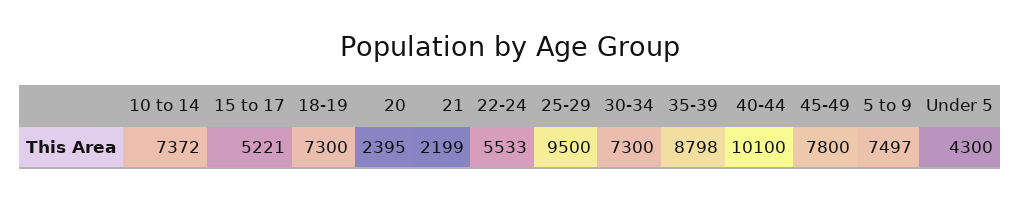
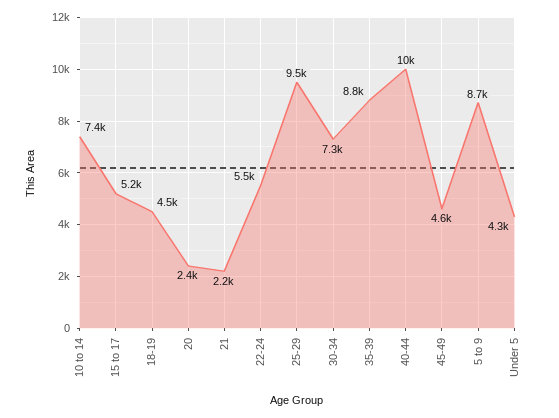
18-19: 7300 -> 4500
45-49: 7800 -> 4600
5 to 9: 7497 -> 8700

